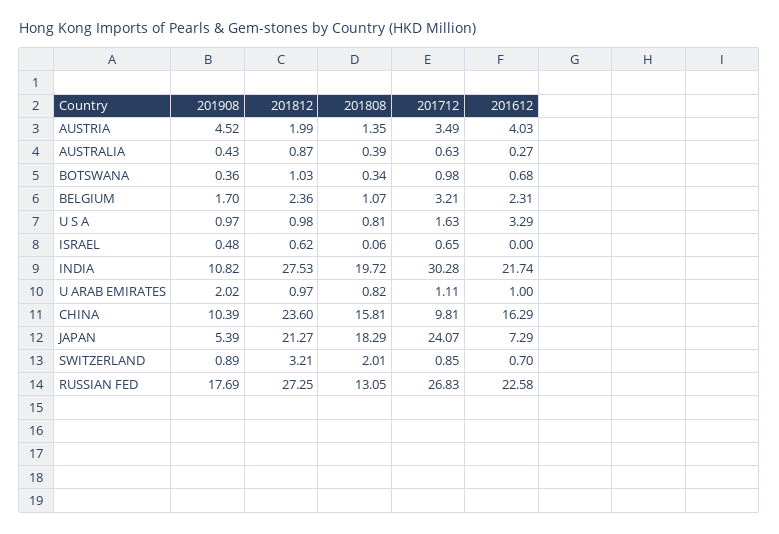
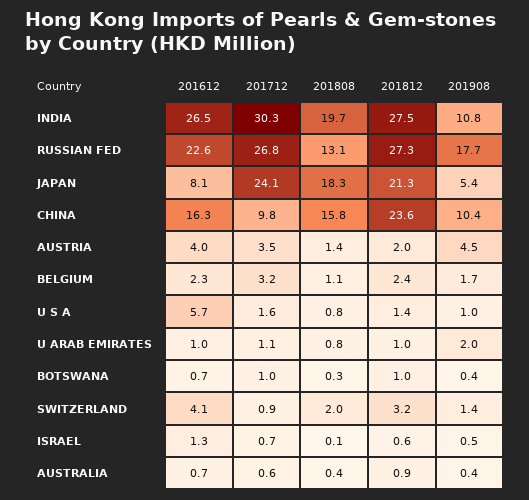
201612, AUSTRALIA: 0.27 -> 0.7
201812, U S A: 0.98 -> 1.4
201612, U S A: 3.29 -> 5.7
201612, ISRAEL: 0 -> 1.3
201612, INDIA: 21.74 -> 26.5
201612, JAPAN: 7.29 -> 8.1
201908, SWITZERLAND: 0.89 -> 1.4
201612, SWITZERLAND: 0.7 -> 4.1

